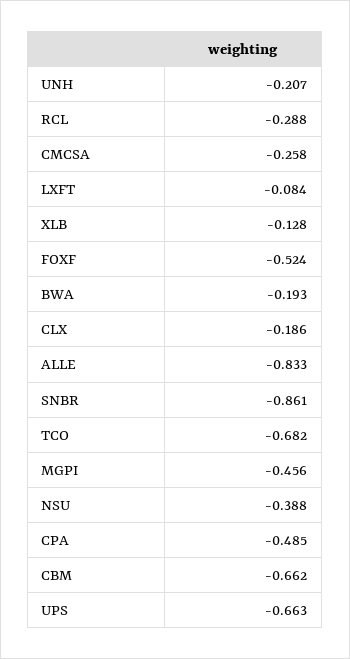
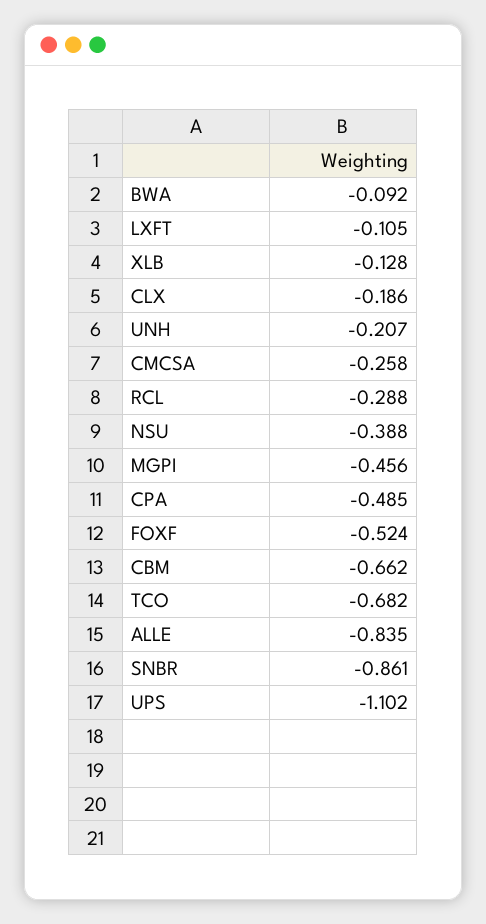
LXFT: -0.084 -> -0.105
BWA: -0.193 -> -0.092
ALLE: -0.833 -> -0.835
UPS: -0.663 -> -1.102

